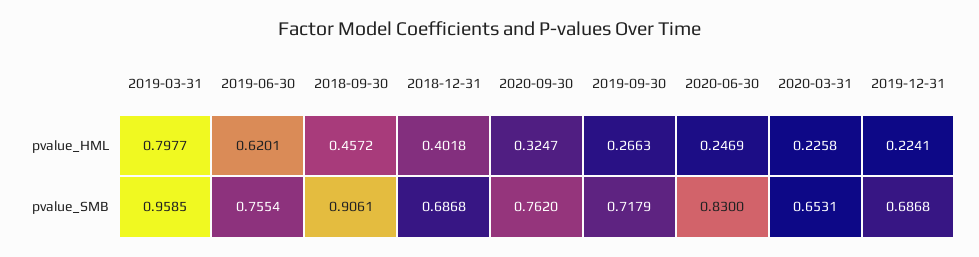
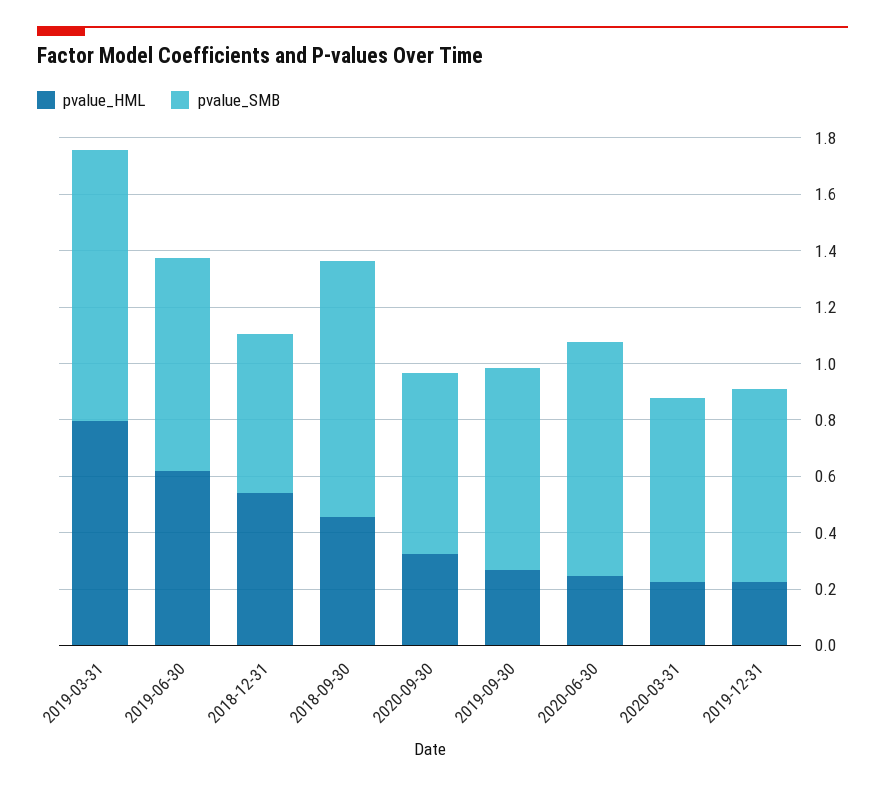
pvalue_HML, 2018-12-31: 0.4018 -> 0.55
pvalue_SMB, 2018-12-31: 0.6868 -> 0.55
pvalue_SMB, 2020-09-30: 0.762 -> 0.65

